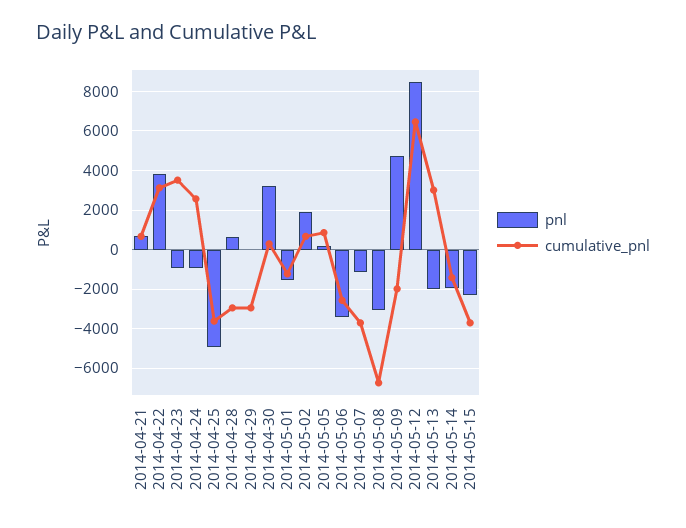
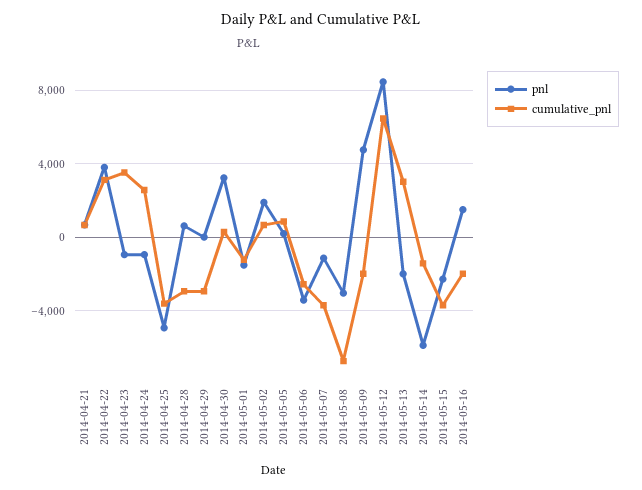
pnl, 2014-05-14: -2000 -> -6000
pnl, 2014-05-16: none -> 1500
cumulative_pnl, 2014-05-16: none -> -2000

